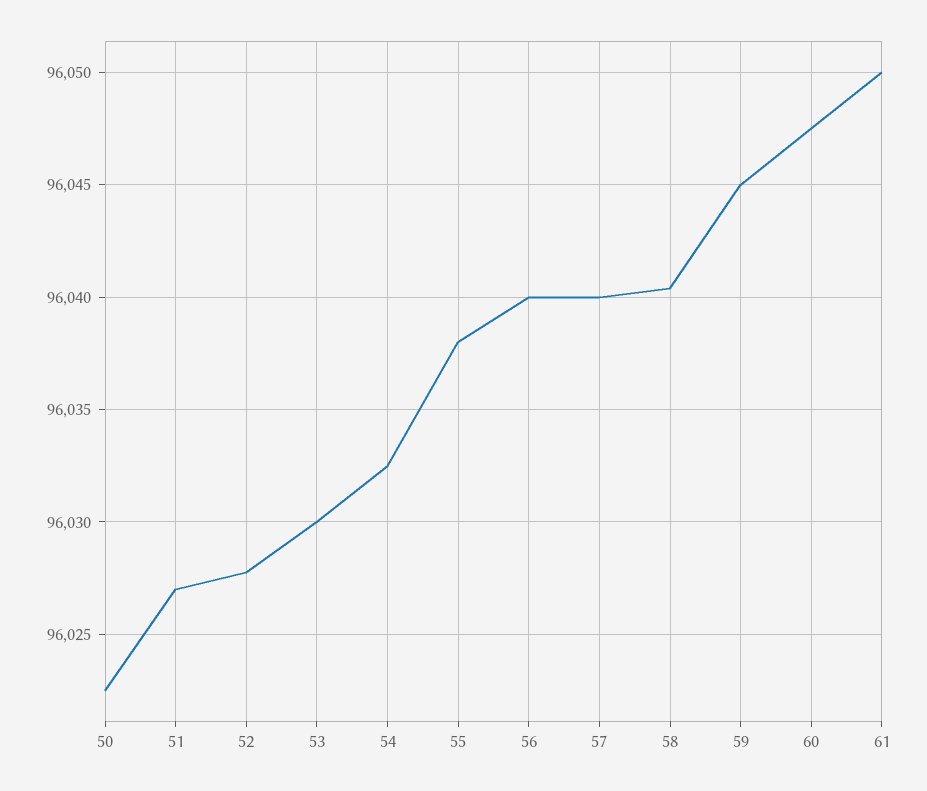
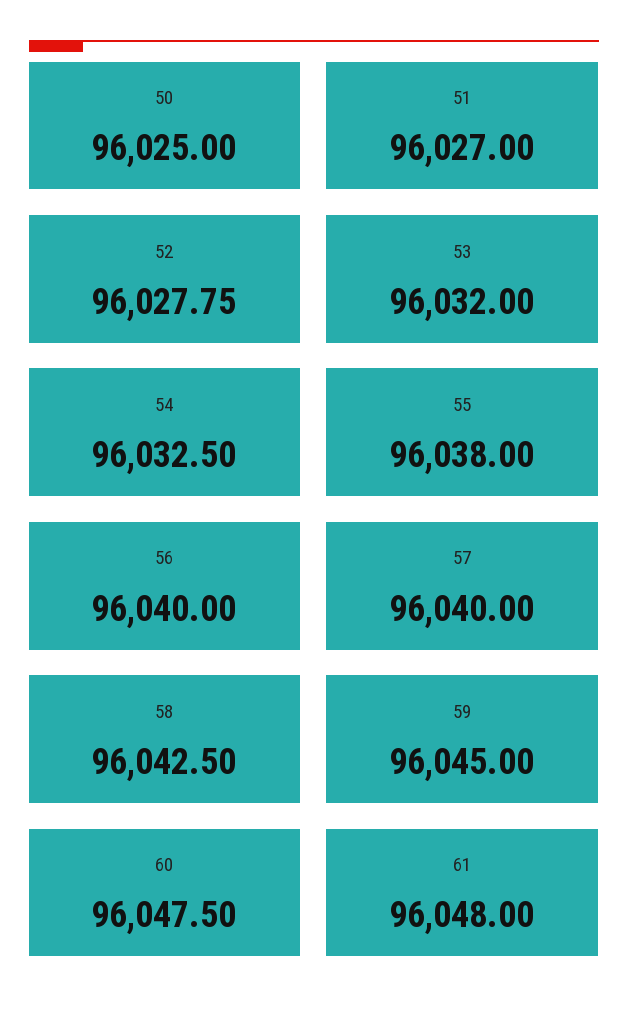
50: 96022.5 -> 96025
53: 96030 -> 96032
58: 96040.5 -> 96042.5
61: 96050 -> 96048

